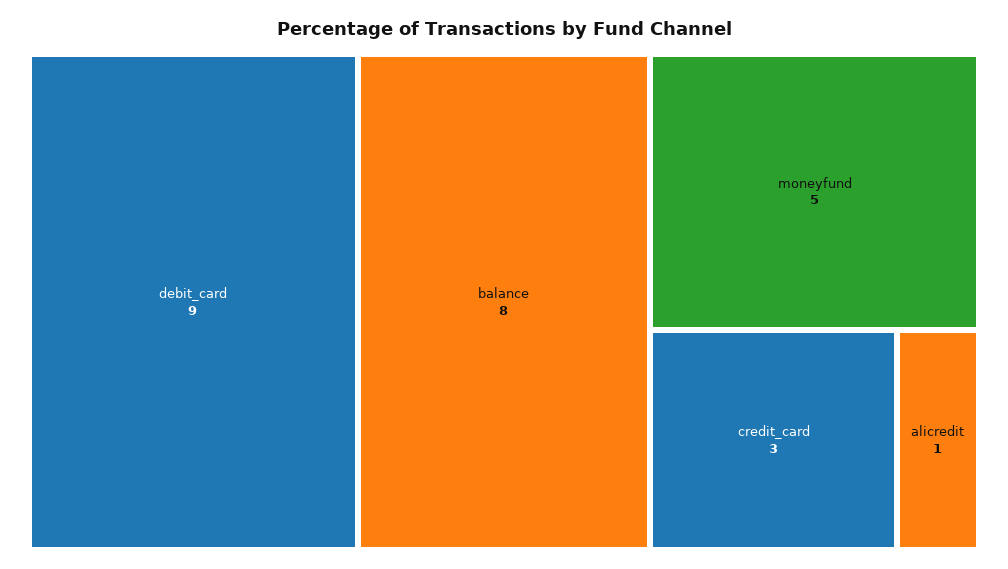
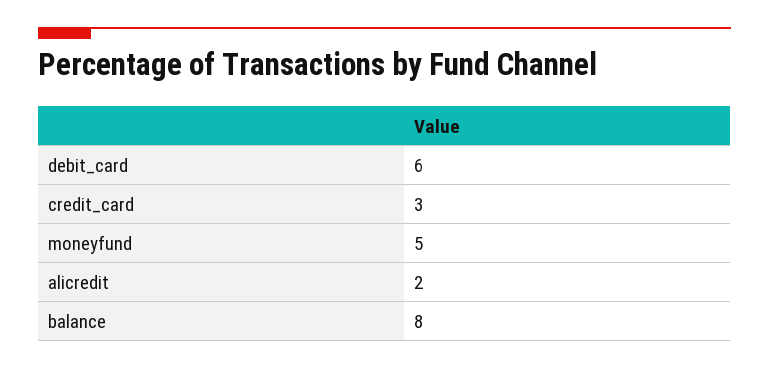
debit_card: 9 -> 6
alicredit: 1 -> 2

